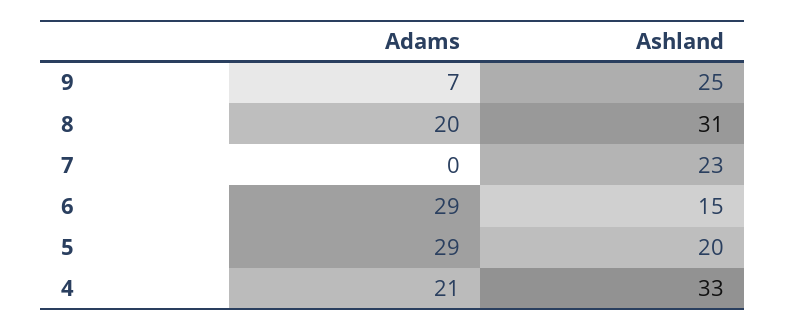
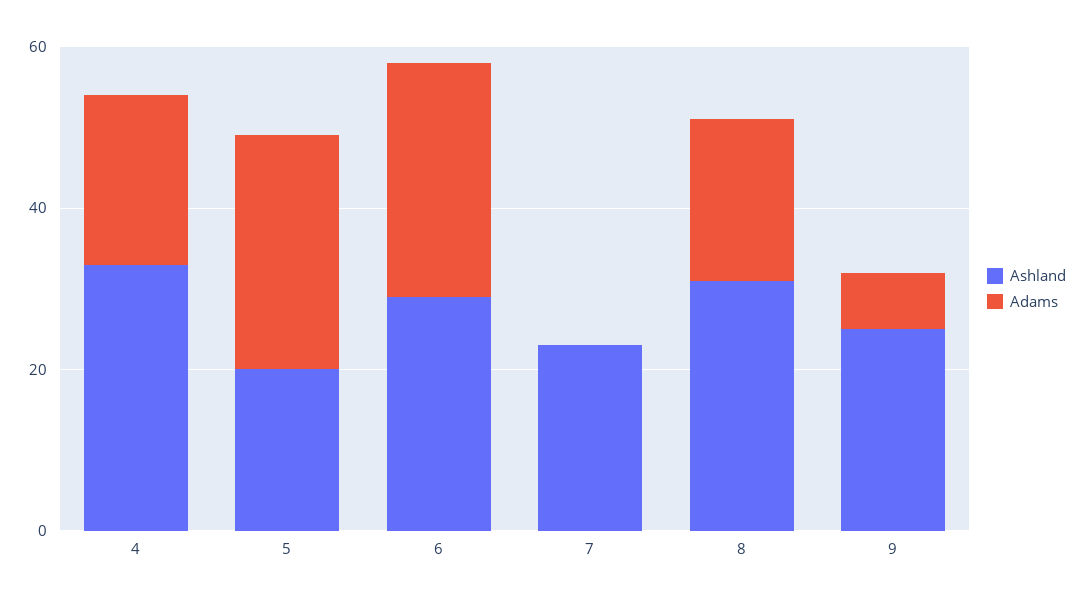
Ashland, 6: 15 -> 30

